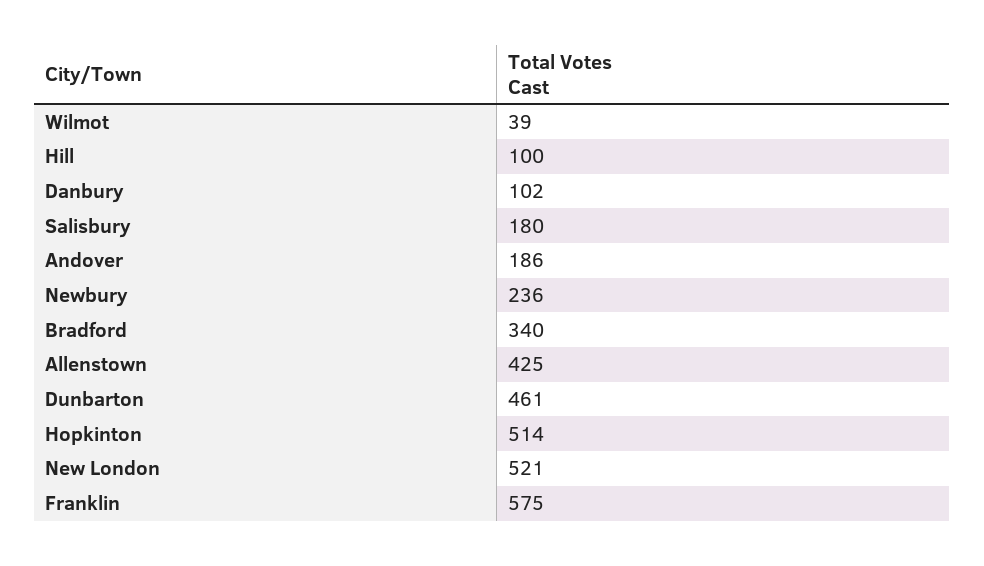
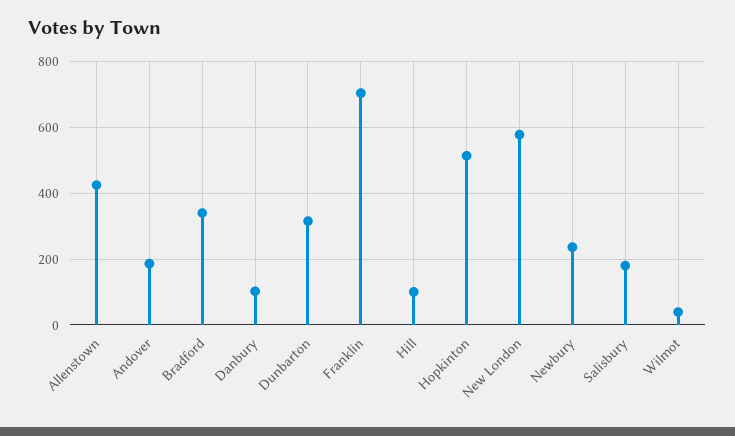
Dunbarton: 461 -> 320
New London: 521 -> 580
Franklin: 575 -> 700

